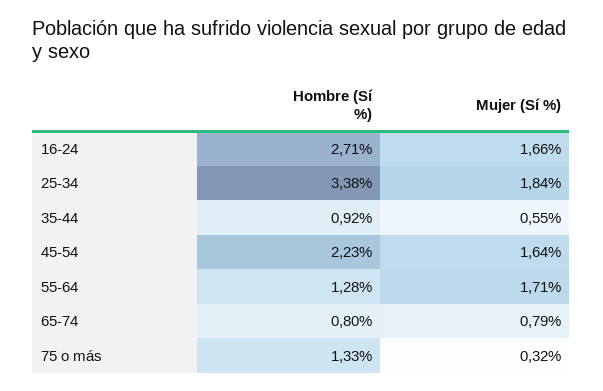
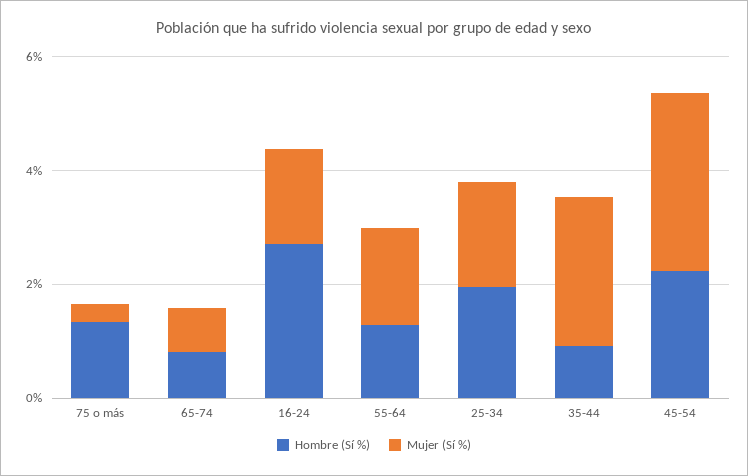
Hombre (Sí %), 25-34: 3.38 -> 2
Mujer (Sí %), 35-44: 0.55 -> 2.5
Mujer (Sí %), 45-54: 1.64 -> 3

